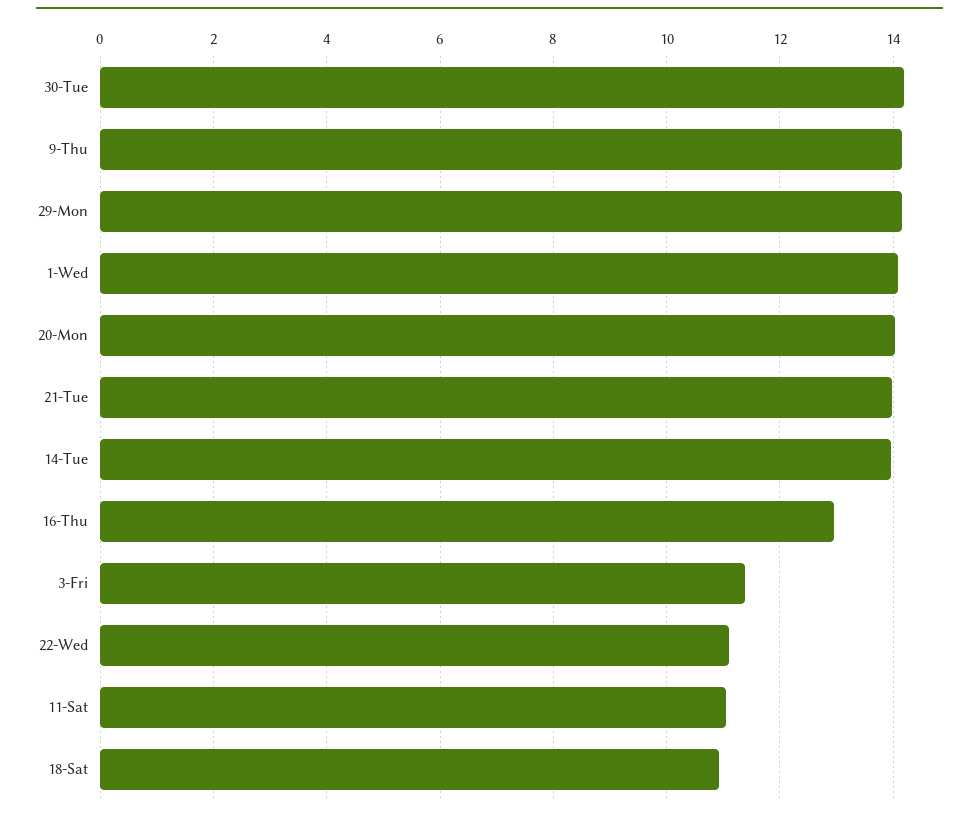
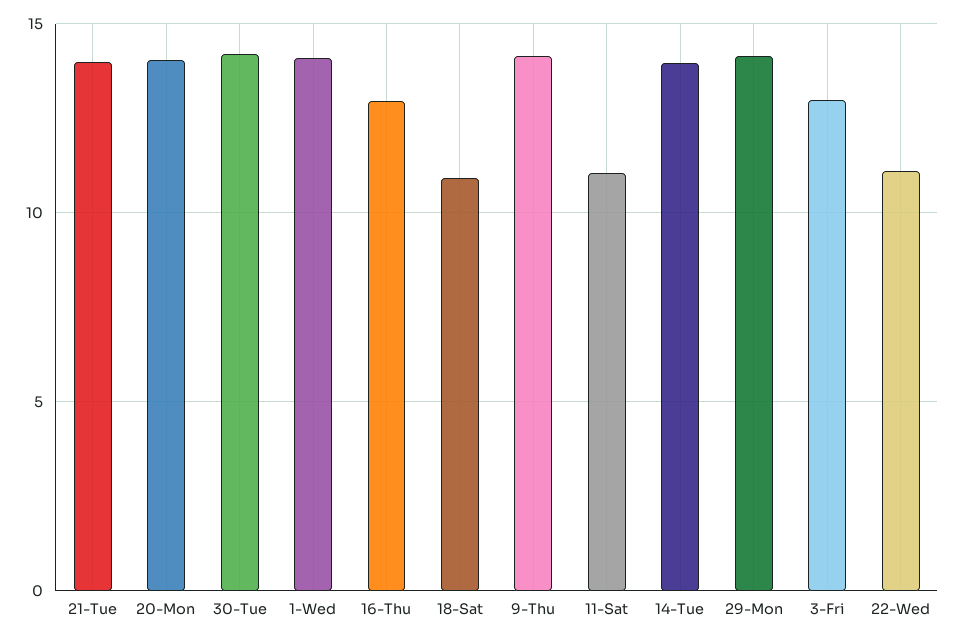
3-Fri: 11.4 -> 13

